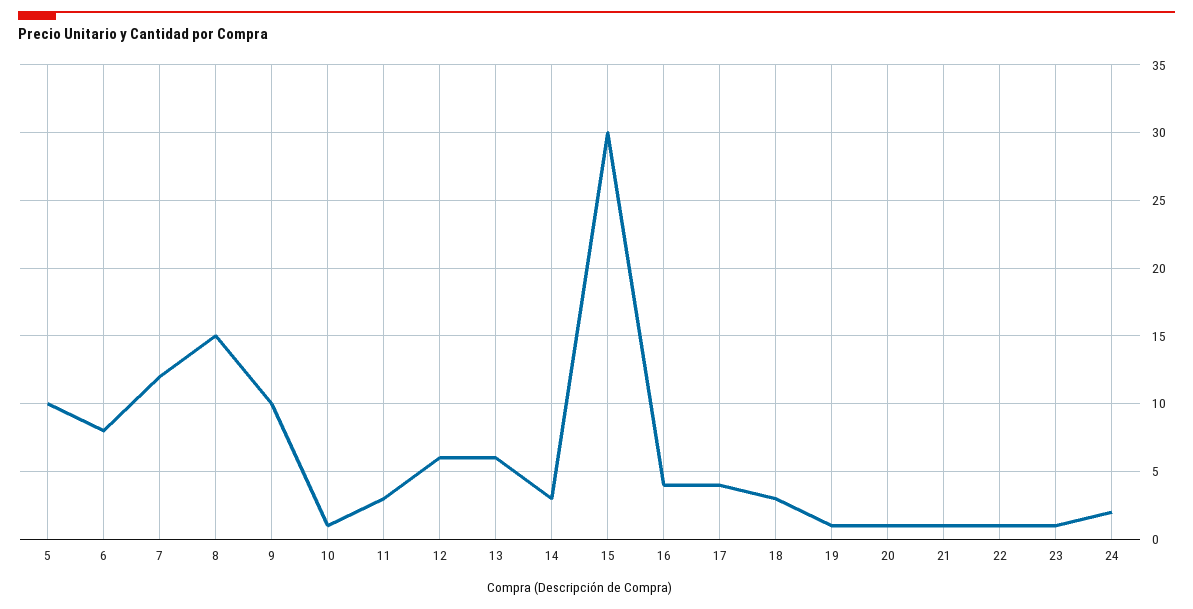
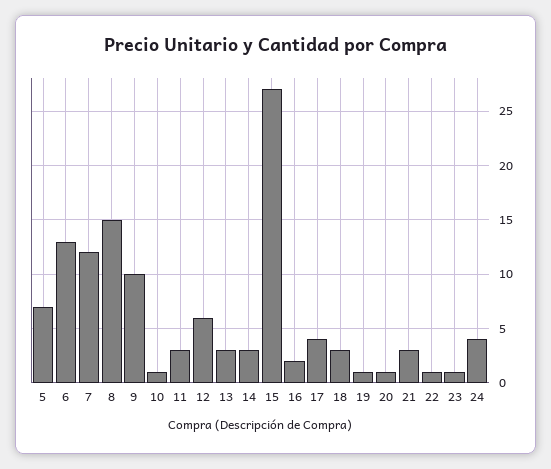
5: 10 -> 7
6: 8 -> 13
13: 6 -> 3
15: 30 -> 27
16: 4 -> 2
21: 1 -> 3
24: 2 -> 4

